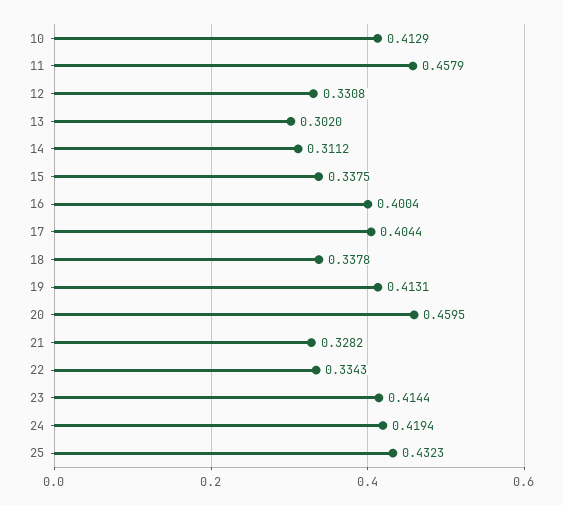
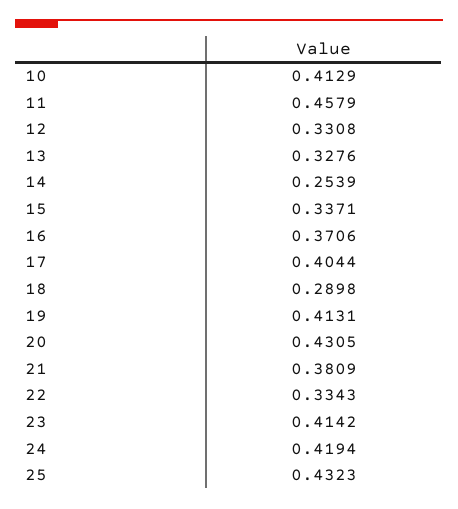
13: 0.302 -> 0.3276
14: 0.3112 -> 0.2539
15: 0.3375 -> 0.3371
16: 0.4004 -> 0.3706
18: 0.3378 -> 0.2898
20: 0.4595 -> 0.4305
21: 0.3282 -> 0.3809
23: 0.4144 -> 0.4142

